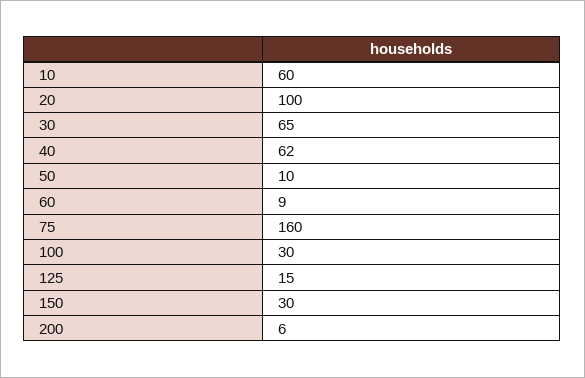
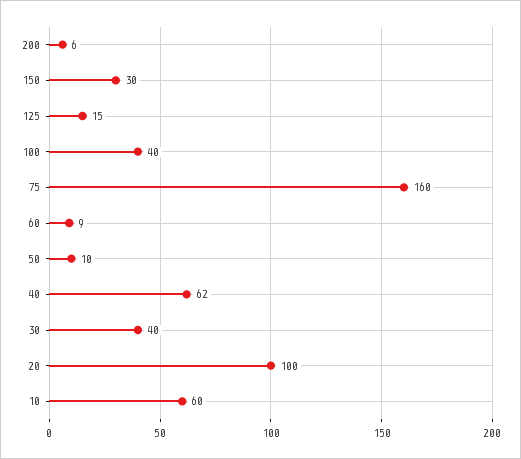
30: 65 -> 40
100: 30 -> 40

